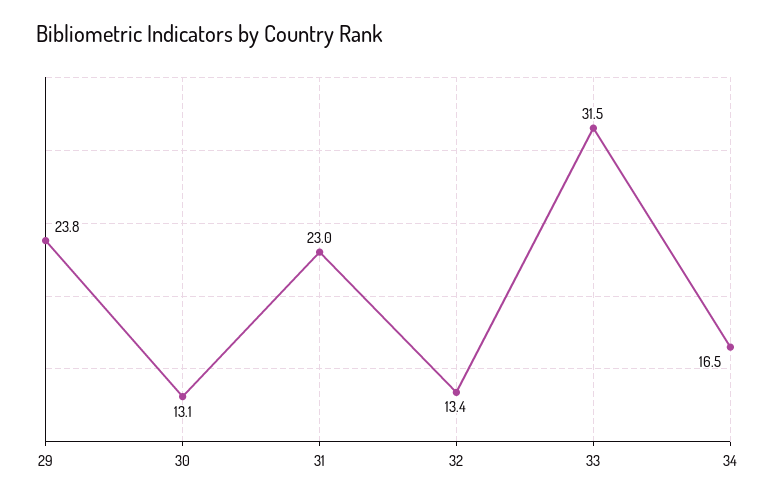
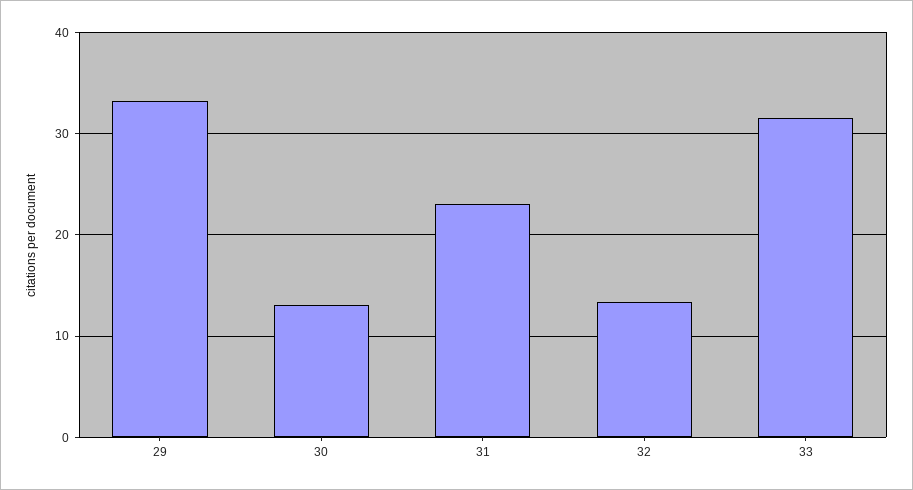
29: 23.8 -> 33
34: 16.5 -> none

